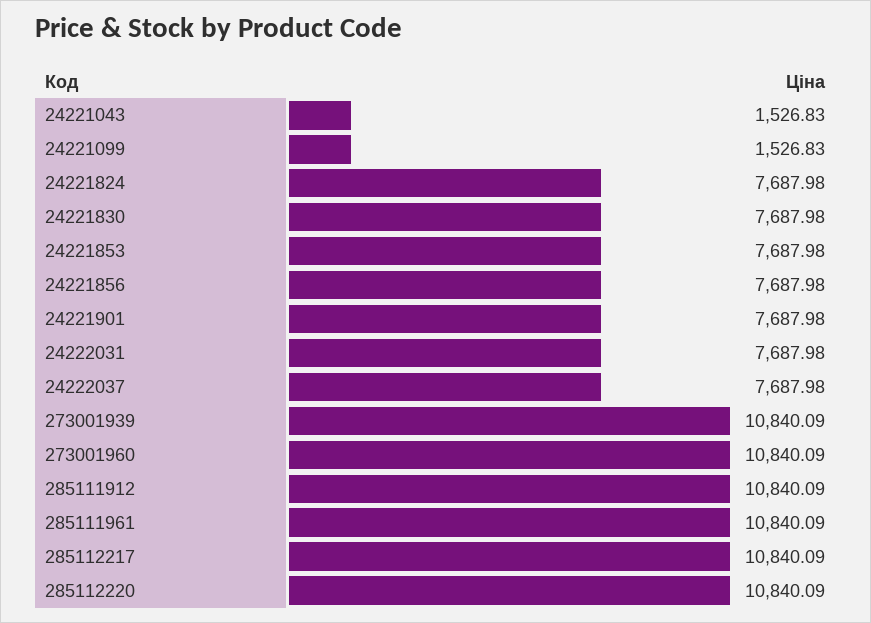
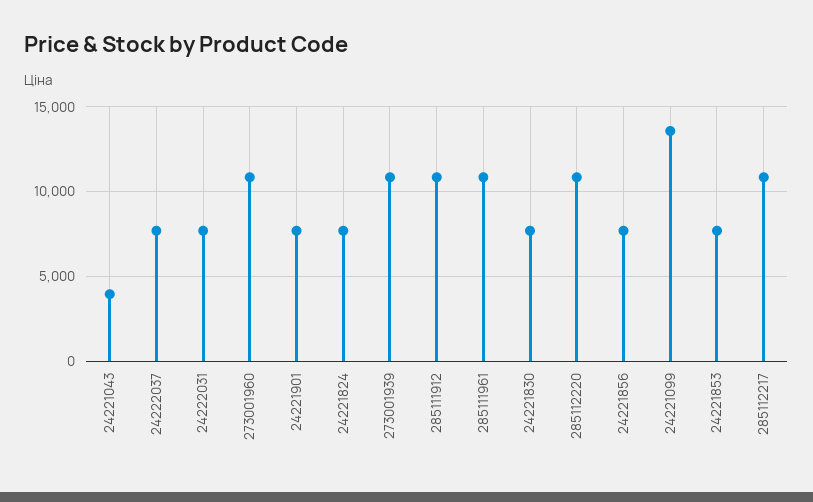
24221043: 1526.83 -> 4000
24221099: 1526.83 -> 13500

